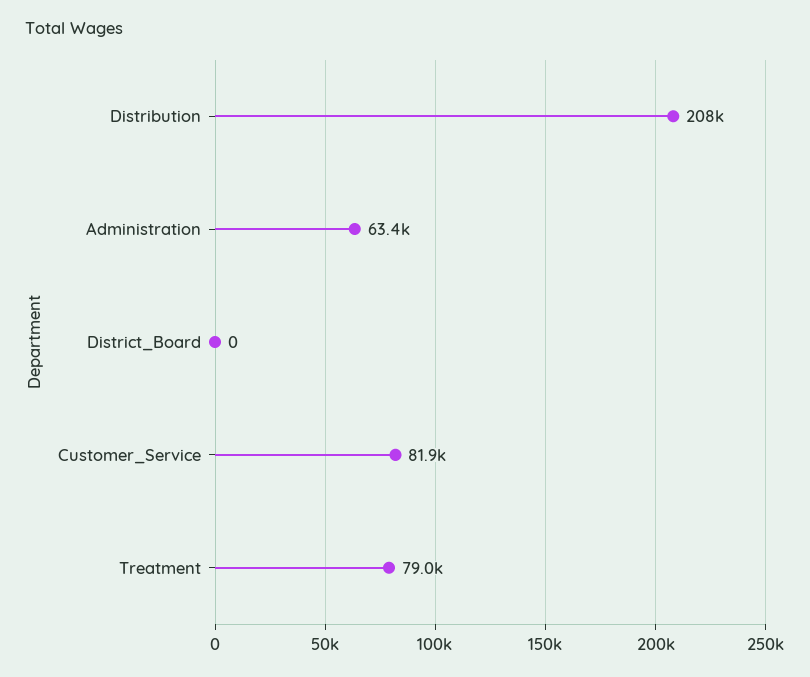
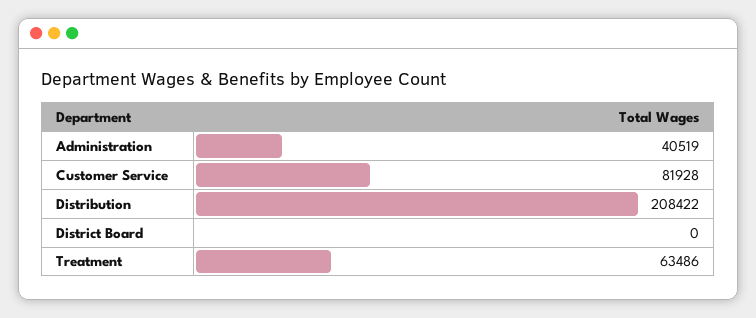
Administration: 63400 -> 40519
Treatment: 79000 -> 63486

